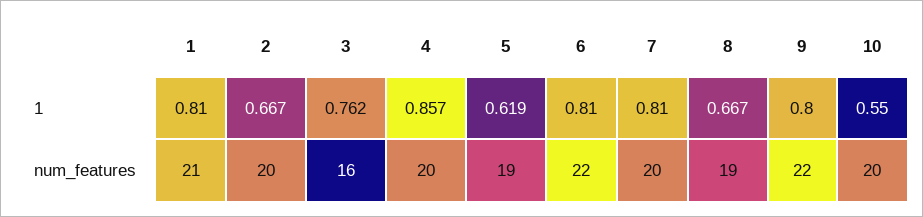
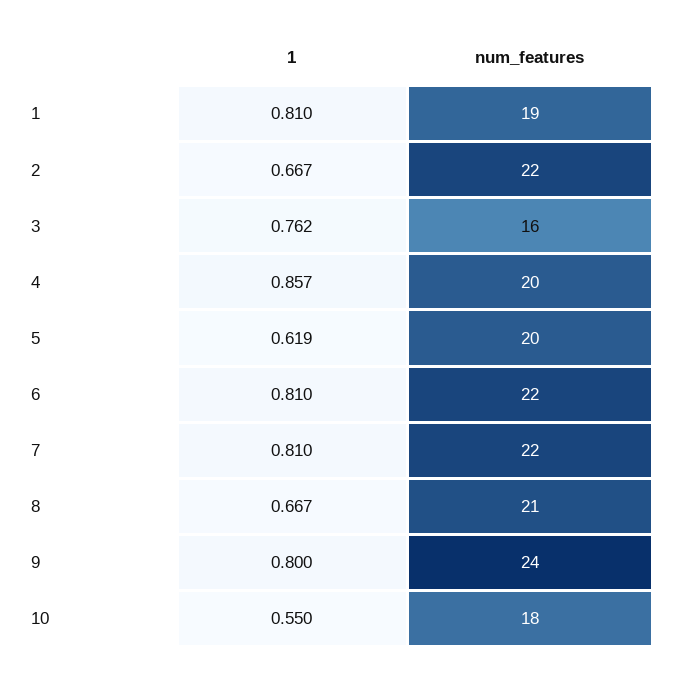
1, num_features: 21 -> 19
2, num_features: 20 -> 22
5, num_features: 19 -> 20
7, num_features: 20 -> 22
8, num_features: 19 -> 21
9, num_features: 22 -> 24
10, num_features: 20 -> 18

